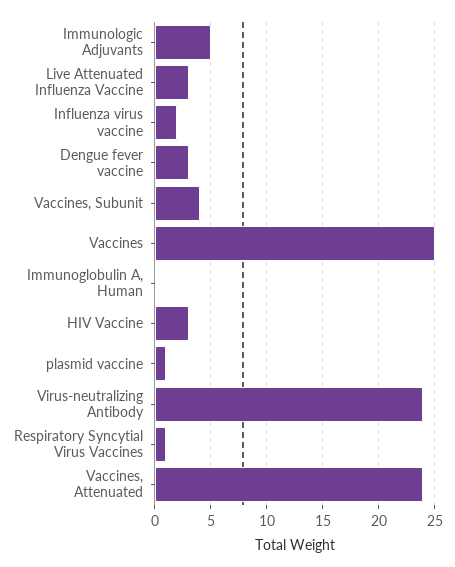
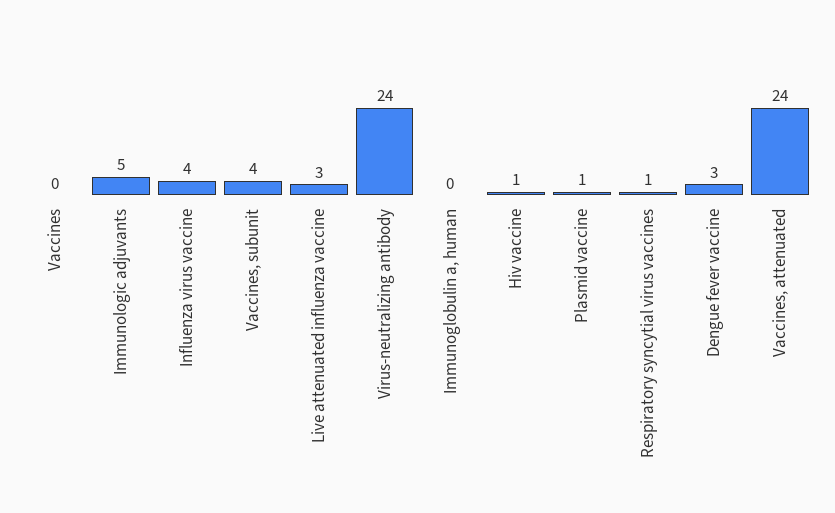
Influenza virus vaccine: 2 -> 4
Vaccines: 25 -> 0
HIV Vaccine: 3 -> 1

